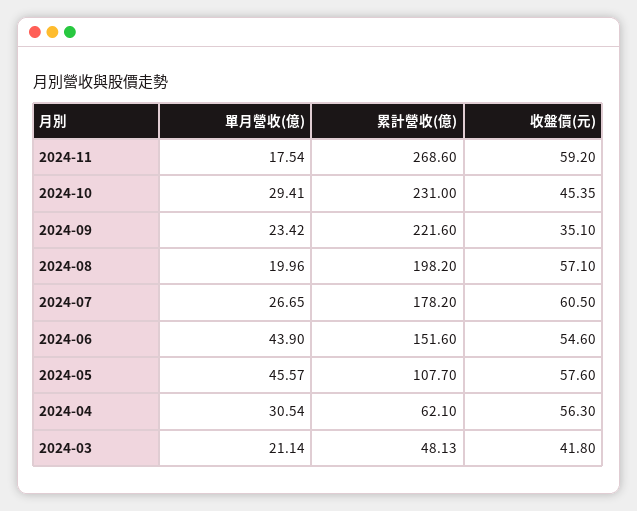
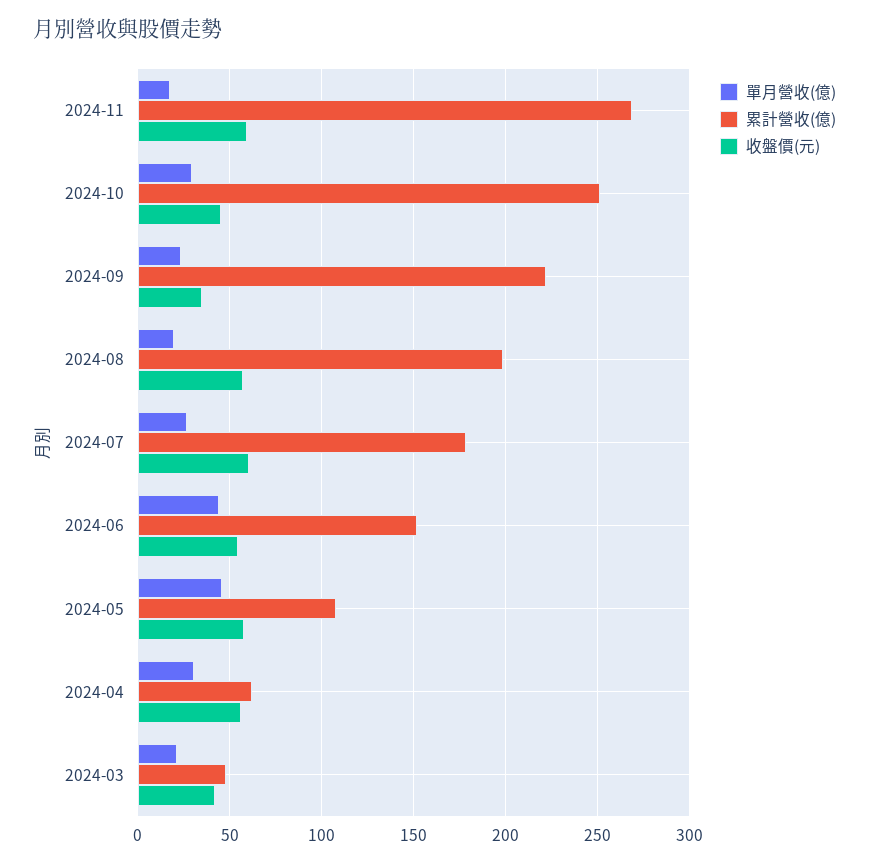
累計營收(億), 2024-10: 231 -> 250

